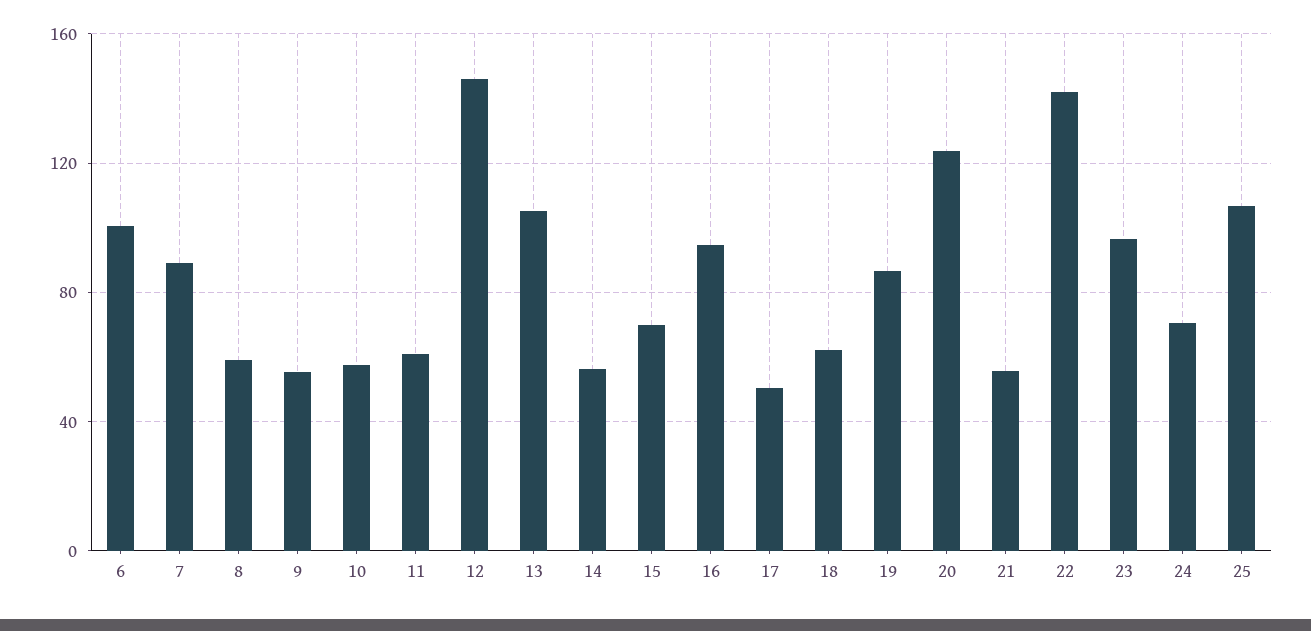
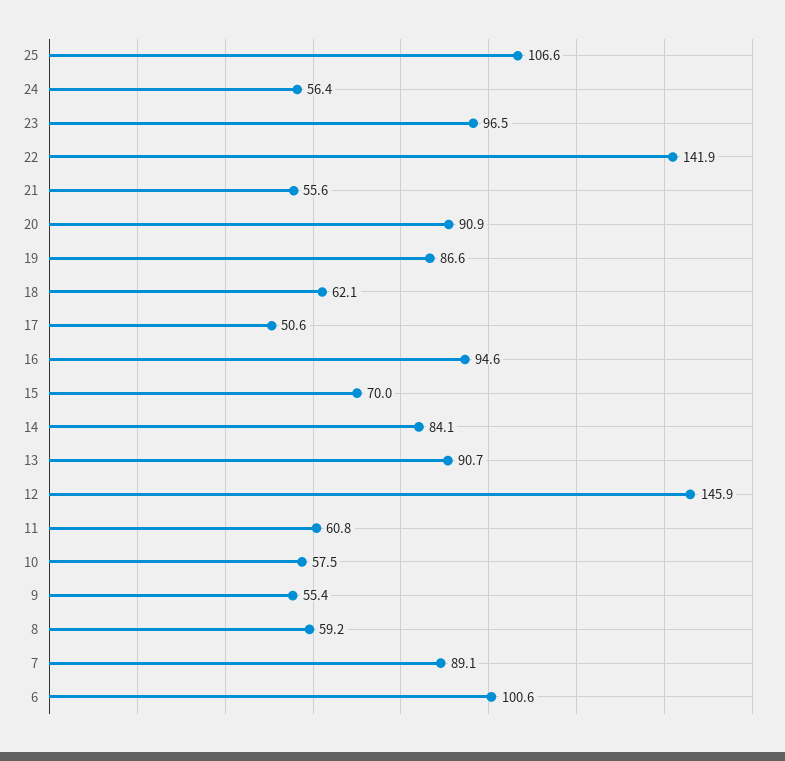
13: 105 -> 90.7
14: 55 -> 84.1
20: 125 -> 90.9
24: 70 -> 56.4

